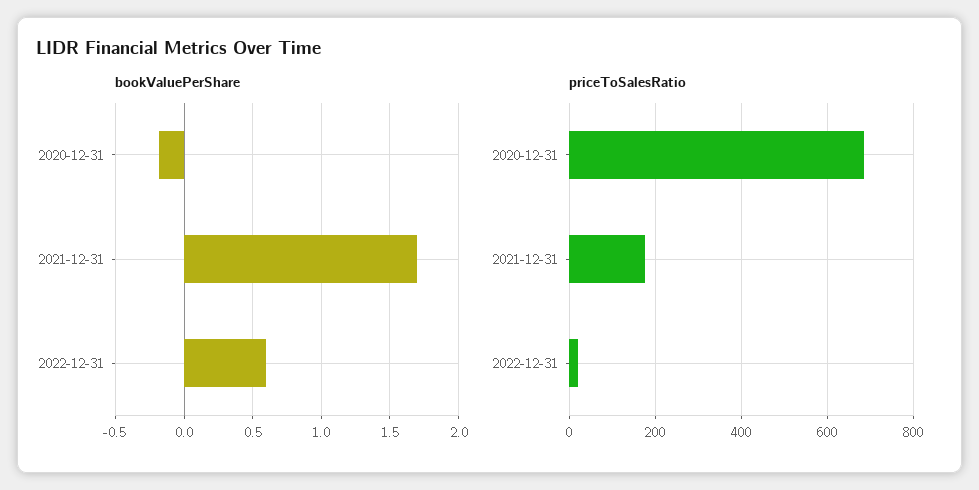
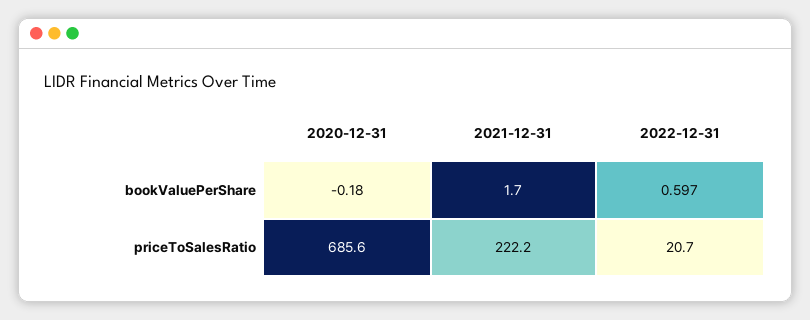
priceToSalesRatio, 2021-12-31: 180 -> 222.2

